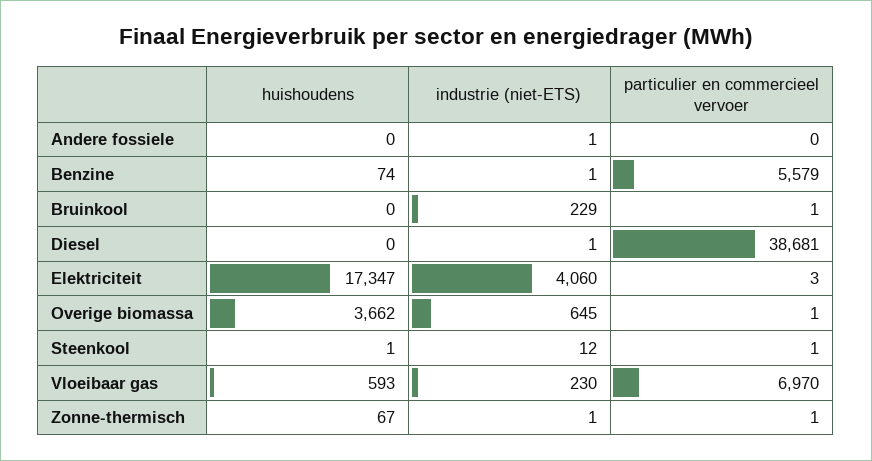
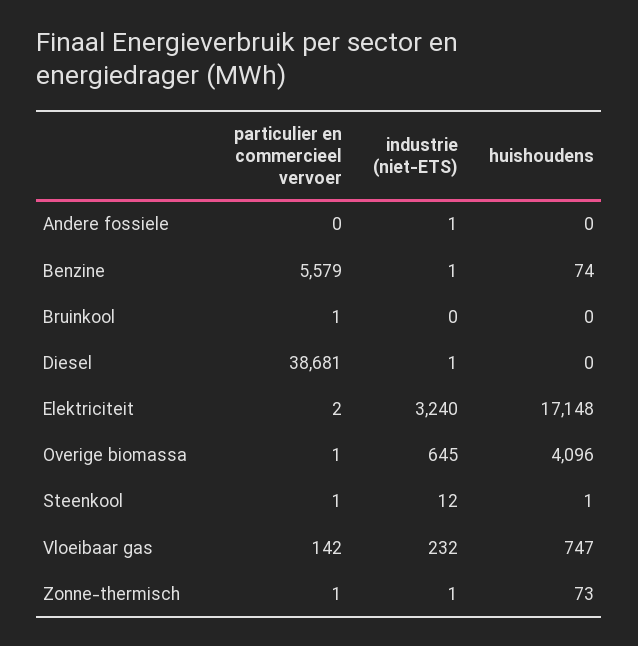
industrie (niet-ETS), Bruinkool: 229 -> 0
huishoudens, Elektriciteit: 17347 -> 17148
industrie (niet-ETS), Elektriciteit: 4060 -> 3240
particulier en commercieel vervoer, Elektriciteit: 3 -> 2
huishoudens, Overige biomassa: 3662 -> 4096
huishoudens, Vloeibaar gas: 593 -> 747
industrie (niet-ETS), Vloeibaar gas: 230 -> 232
particulier en commercieel vervoer, Vloeibaar gas: 6970 -> 142
huishoudens, Zonne-thermisch: 67 -> 73

